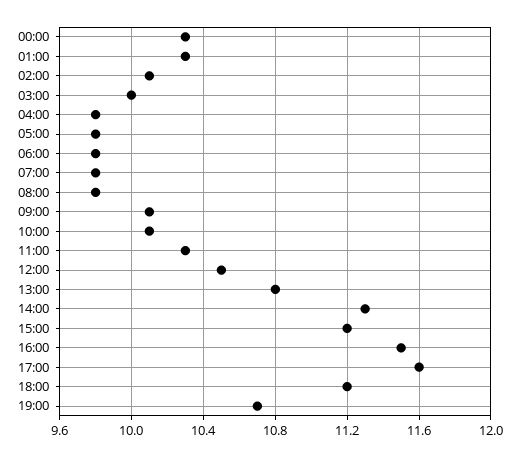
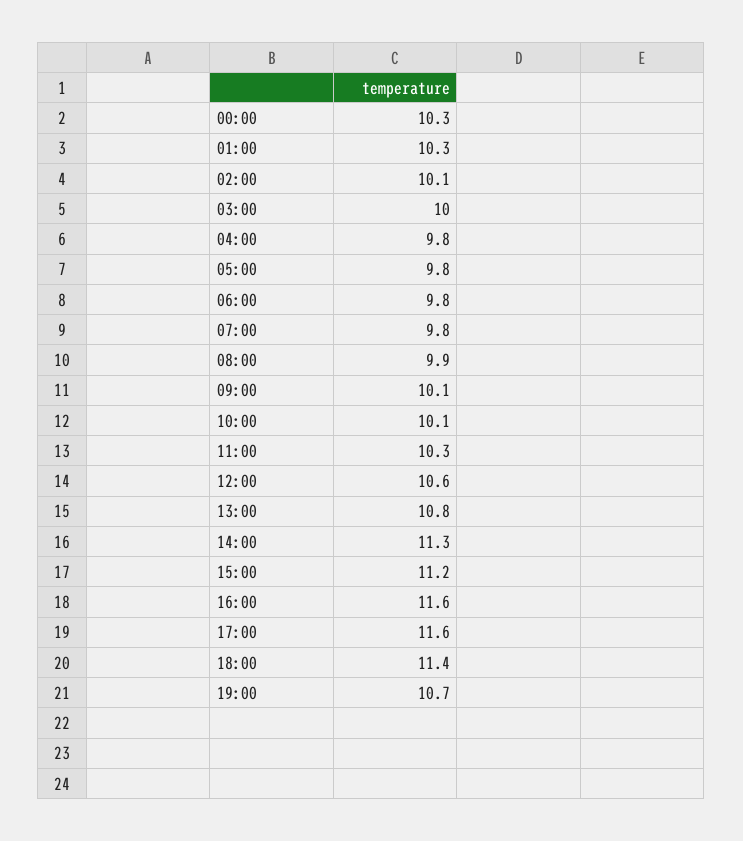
08:00: 9.8 -> 9.9
12:00: 10.5 -> 10.6
16:00: 11.5 -> 11.6
18:00: 11.2 -> 11.4

